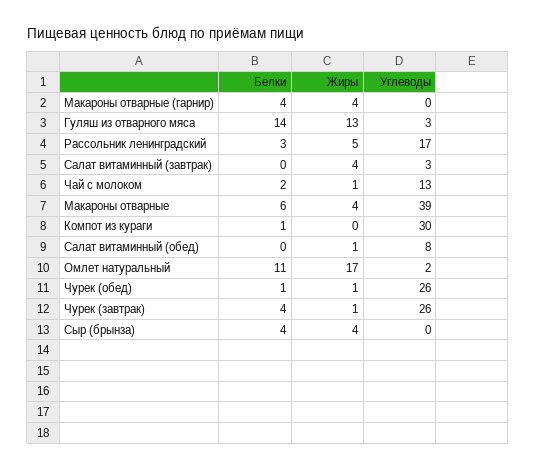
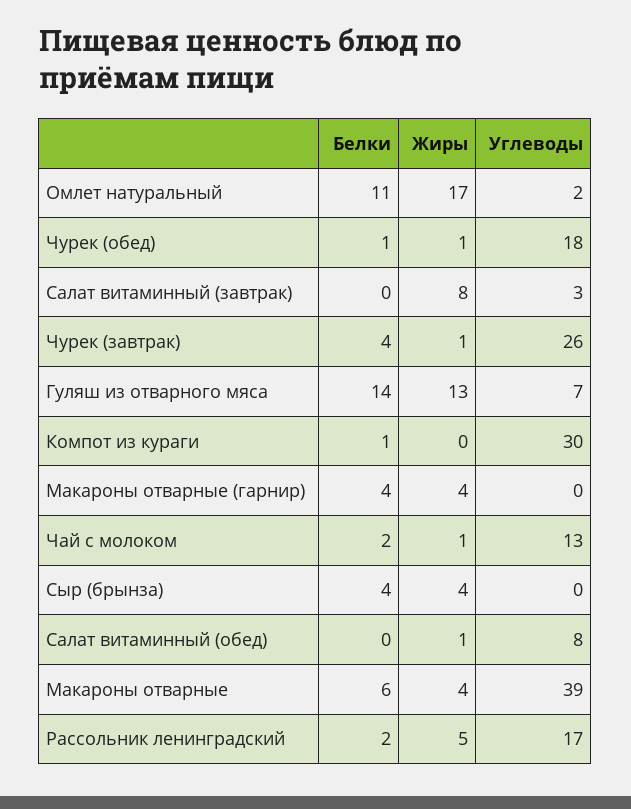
Углеводы, Гуляш из отварного мяса: 3 -> 7
Белки, Рассольник ленинградский: 3 -> 2
Жиры, Салат витаминный (завтрак): 4 -> 8
Углеводы, Чурек (обед): 26 -> 18

